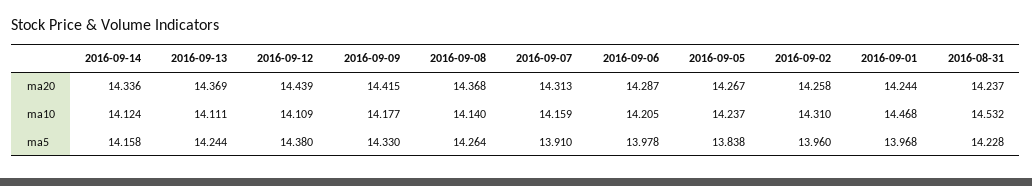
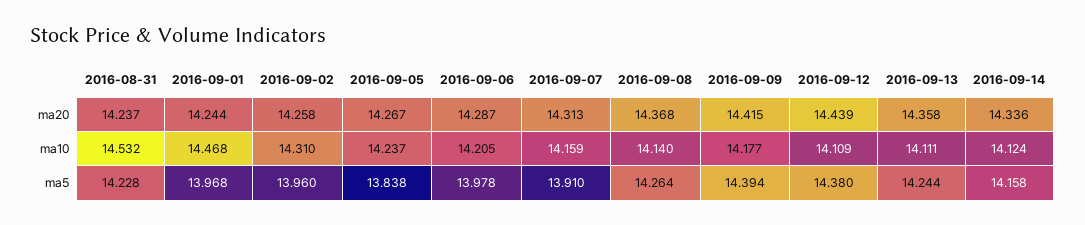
2016-09-13, ma20: 14.369 -> 14.358
2016-09-09, ma5: 14.33 -> 14.394

